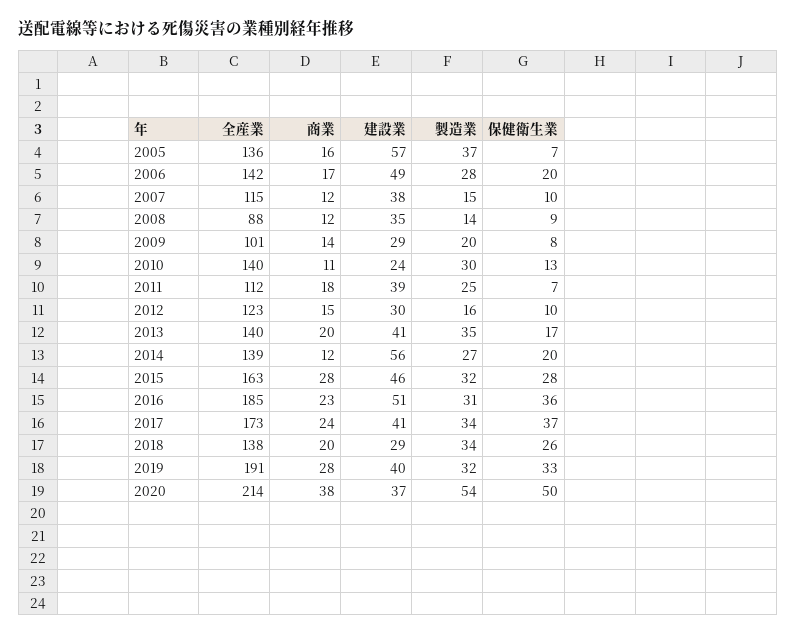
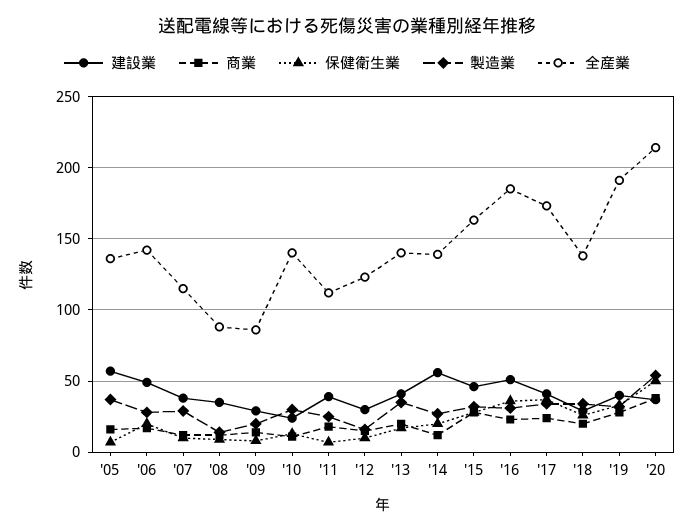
製造業, 2007: 15 -> 30
全産業, 2009: 101 -> 85

